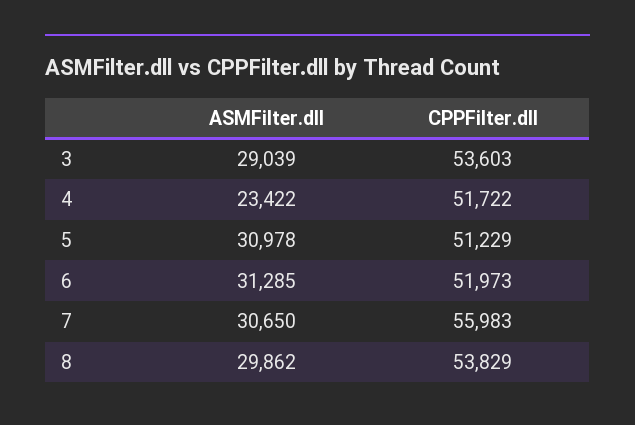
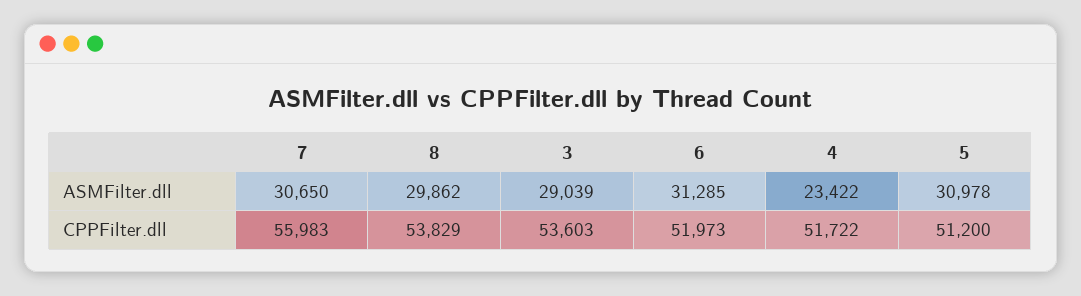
CPPFilter.dll, 5: 51229 -> 51200

